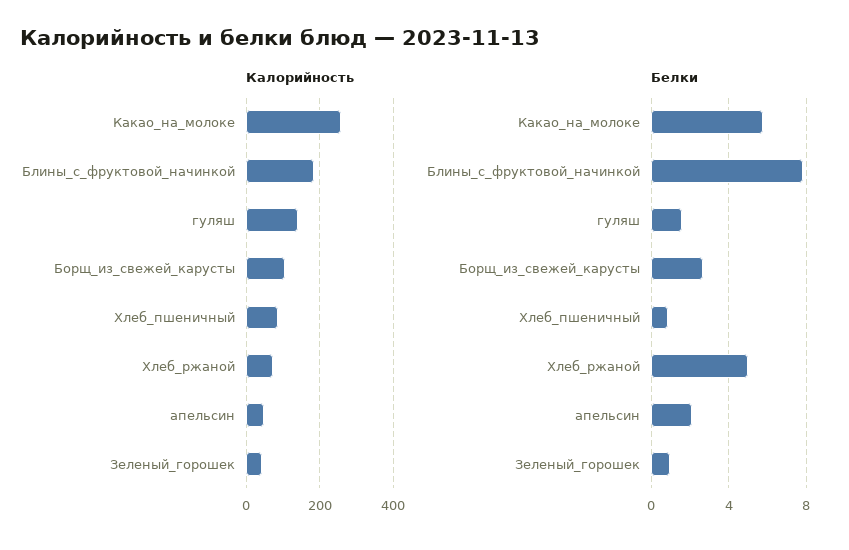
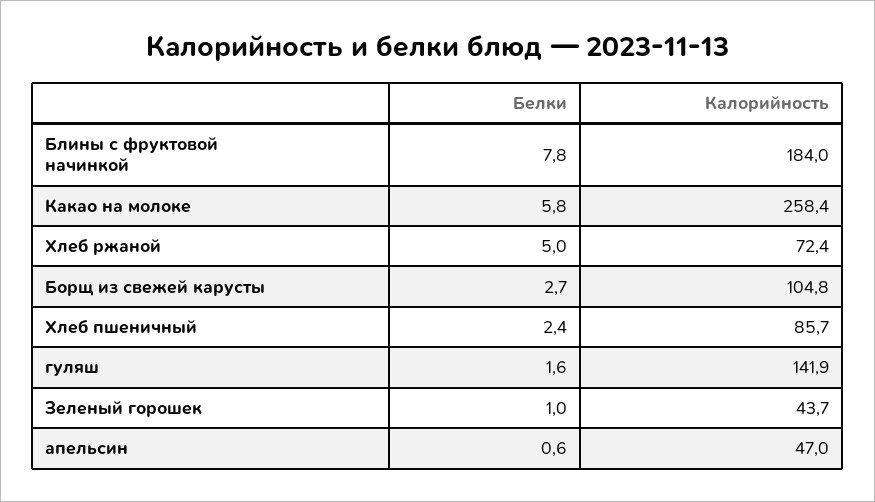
Белки, Хлеб_пшеничный: 1 -> 2.4
Белки, апельсин: 2 -> 0.6

